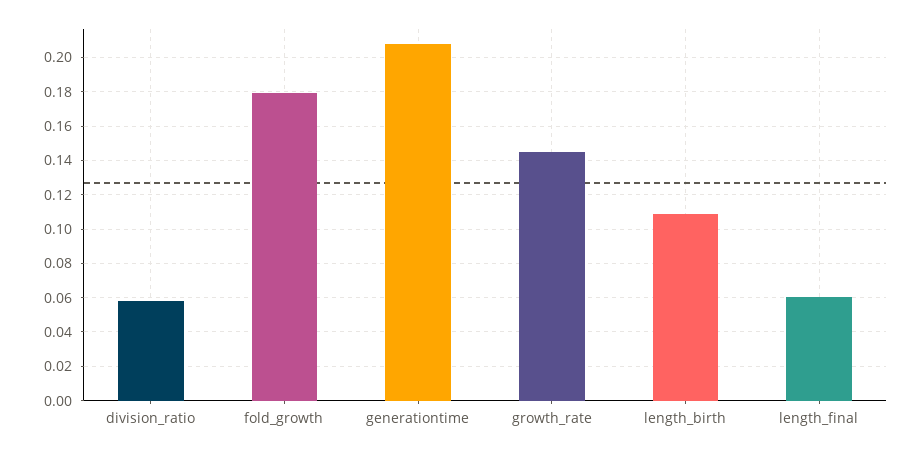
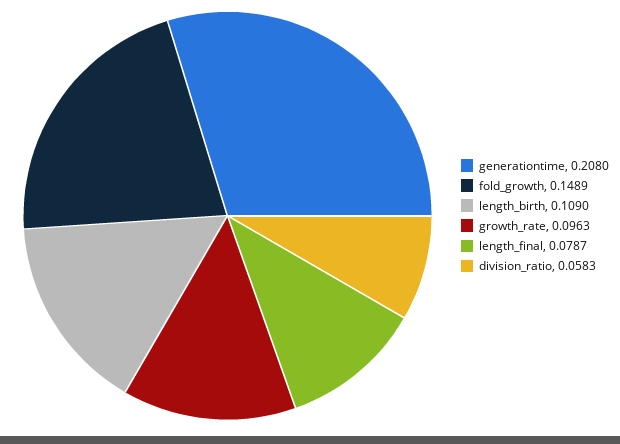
fold_growth: 0.18 -> 0.1489
growth_rate: 0.145 -> 0.0963
length_final: 0.06 -> 0.0787

